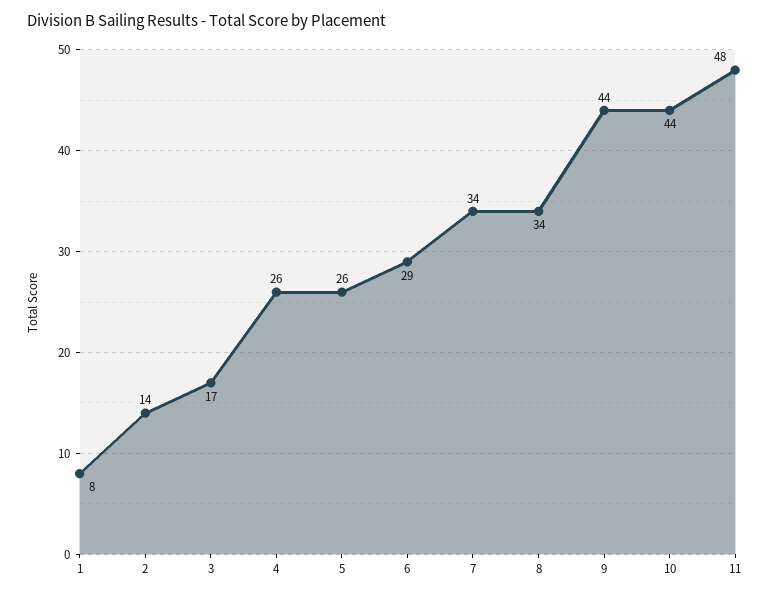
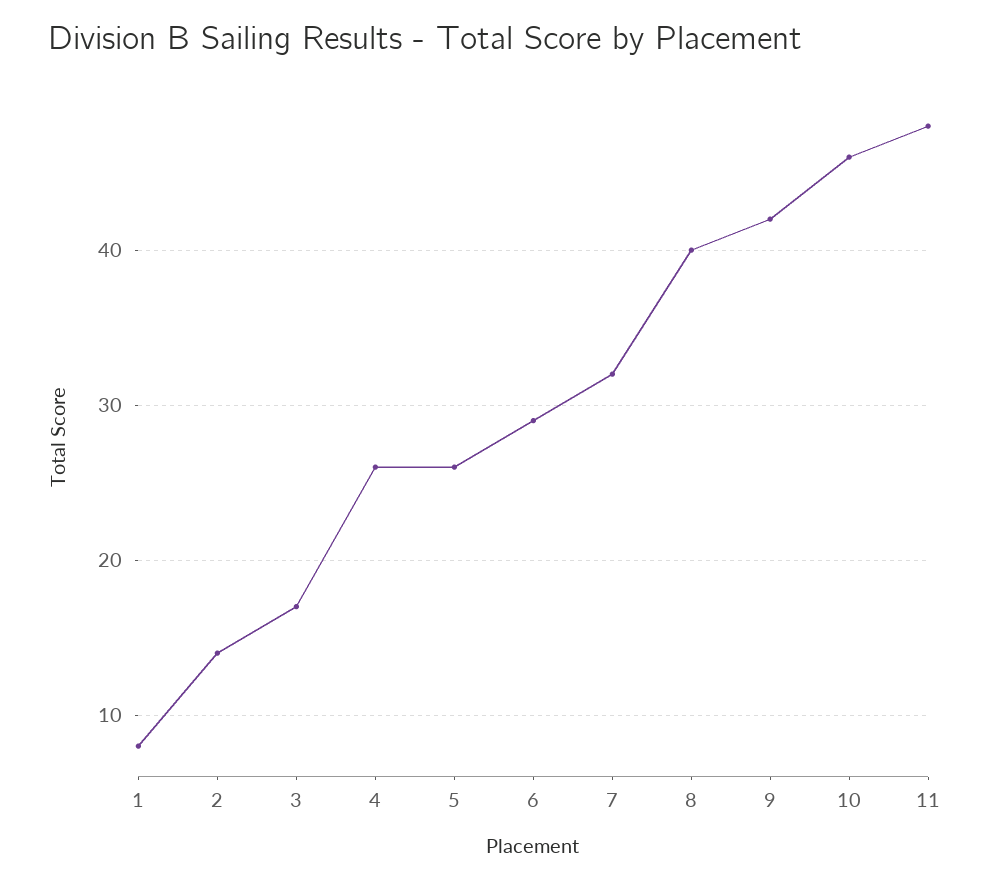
7: 34 -> 32
8: 34 -> 40
9: 44 -> 42
10: 44 -> 46

